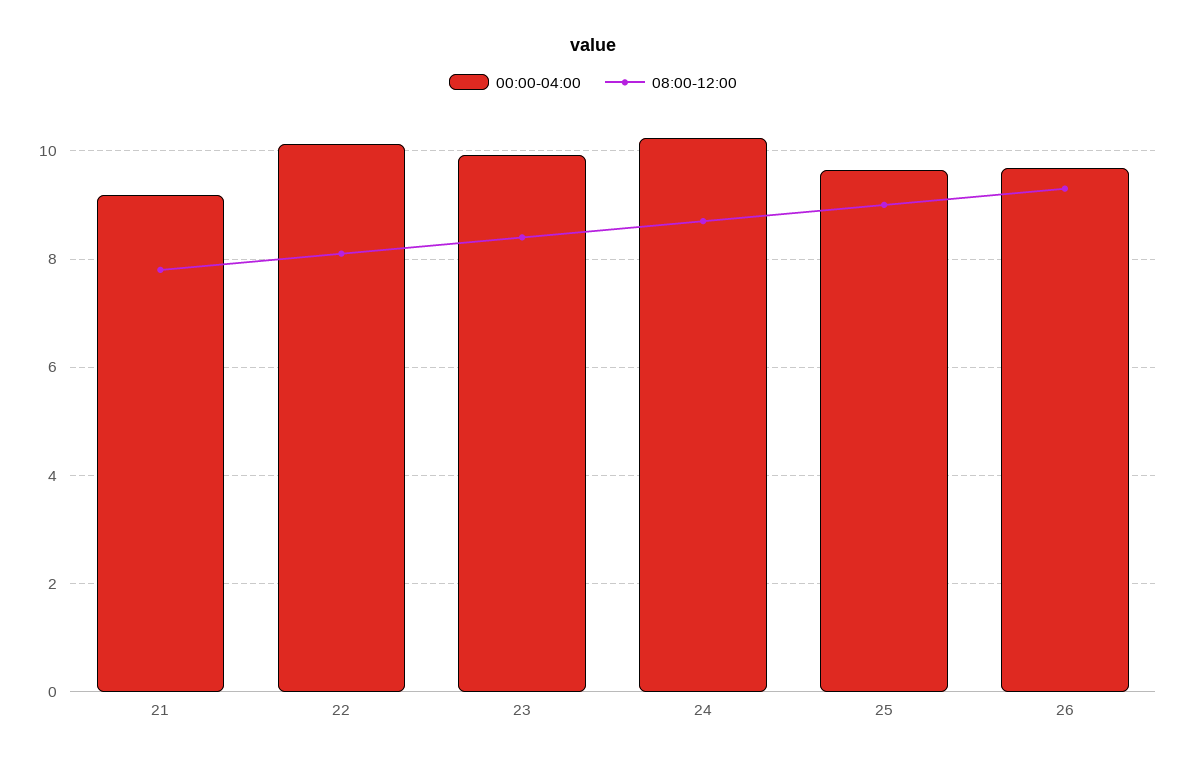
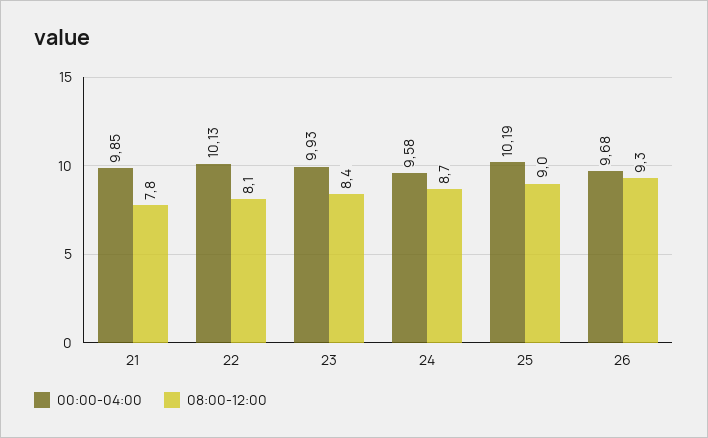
00:00-04:00, 21: 9.2 -> 9.85
00:00-04:00, 24: 10.2 -> 9.58
00:00-04:00, 25: 9.6 -> 10.19

